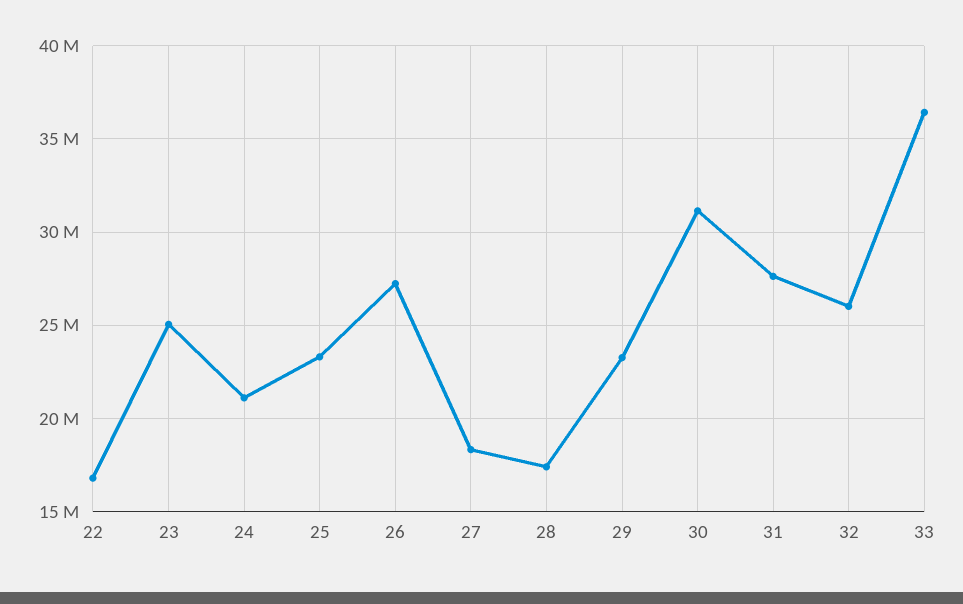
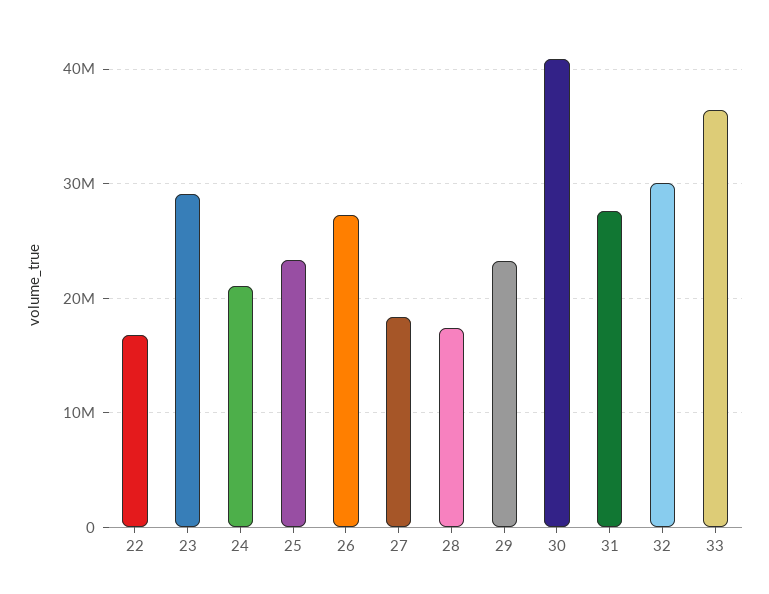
23: 25000000 -> 29000000
30: 31000000 -> 41000000
32: 26000000 -> 30000000

